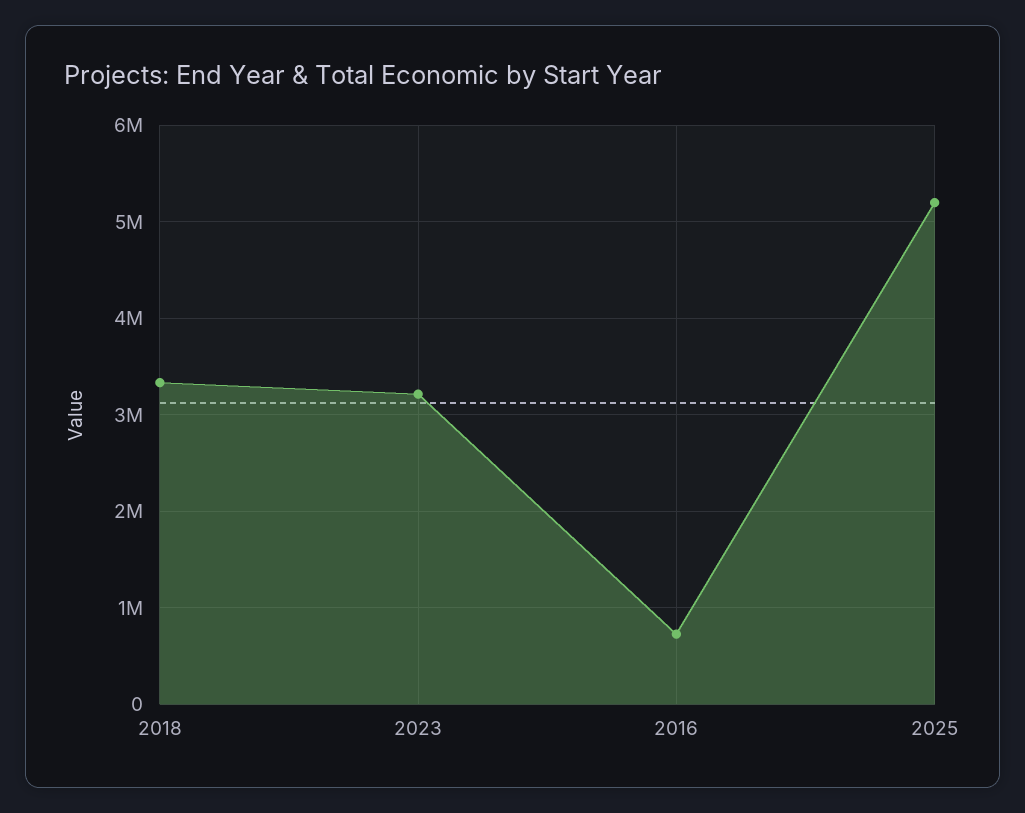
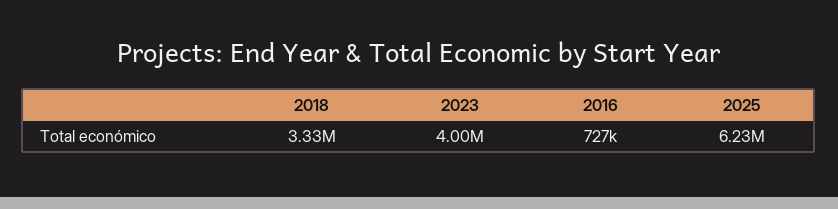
2023: 3200000 -> 4000000
2025: 5200000 -> 6230000

